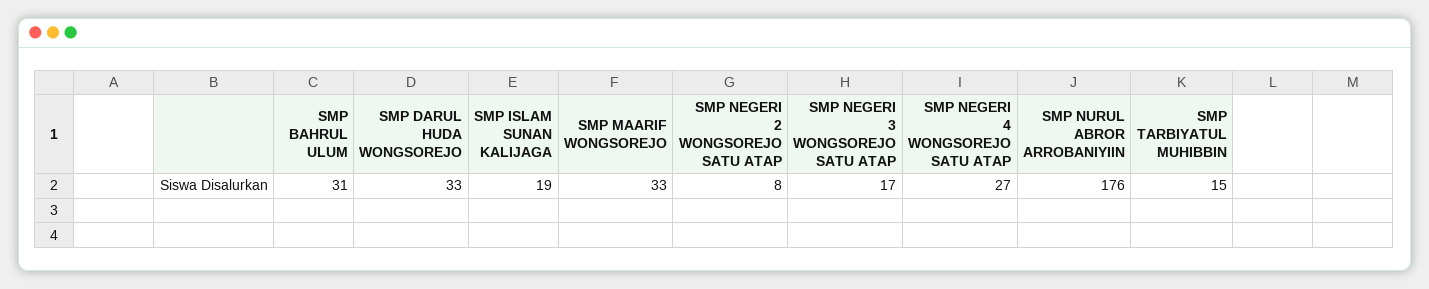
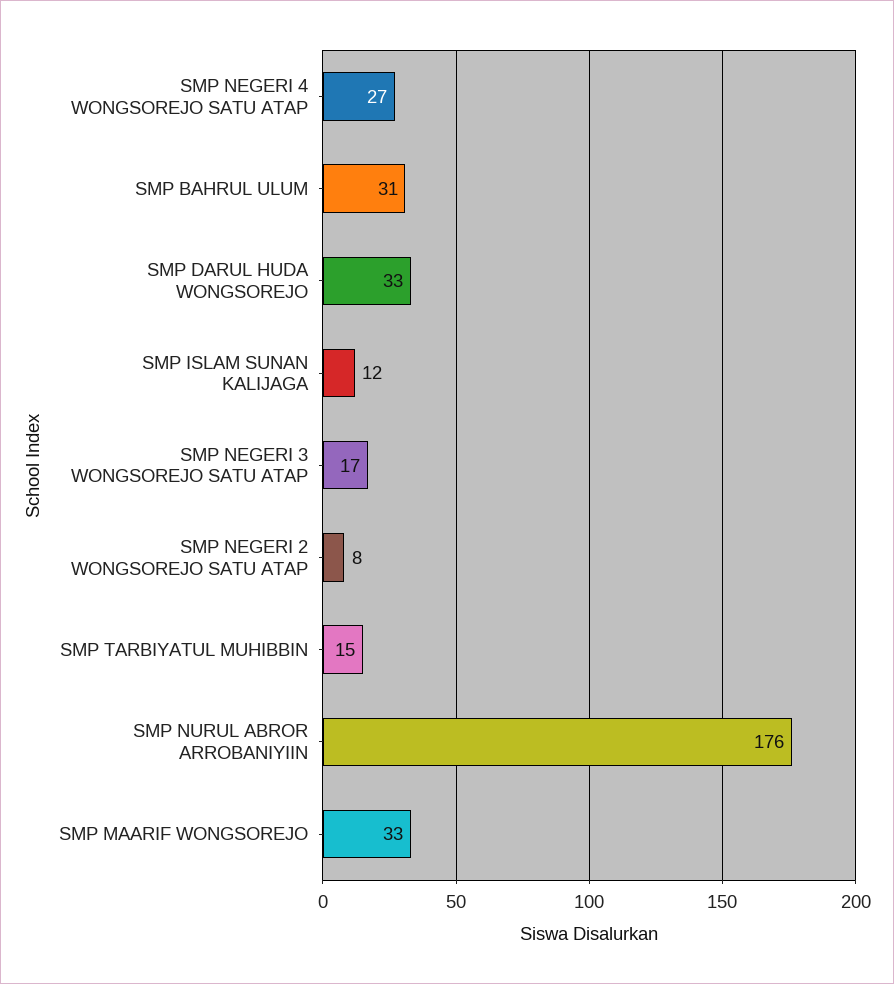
SMP ISLAM SUNAN KALIJAGA: 19 -> 12

